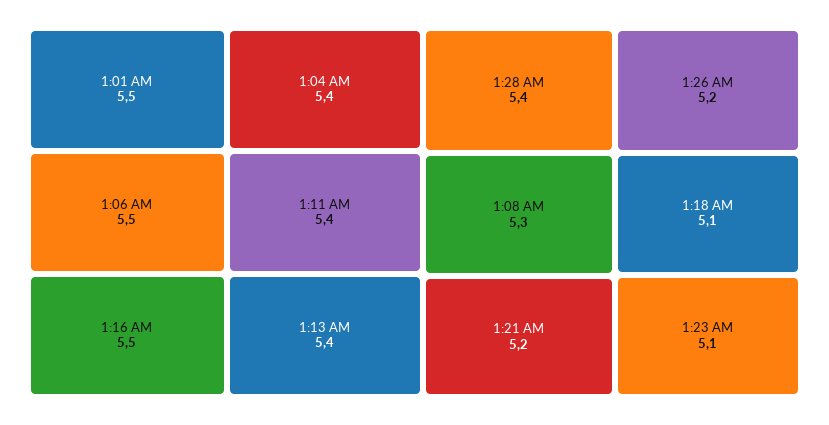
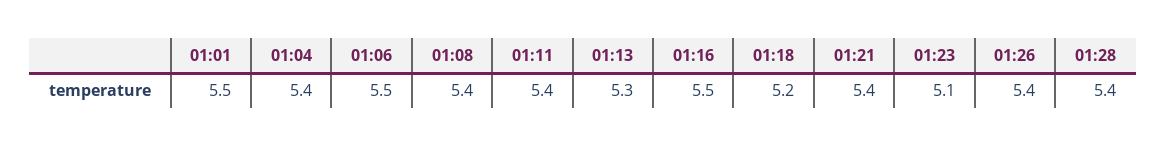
1:13 AM: 5.4 -> 5.3
1:08 AM: 5.3 -> 5.4
1:21 AM: 5.2 -> 5.4
1:26 AM: 5.2 -> 5.4
1:18 AM: 5.1 -> 5.2

